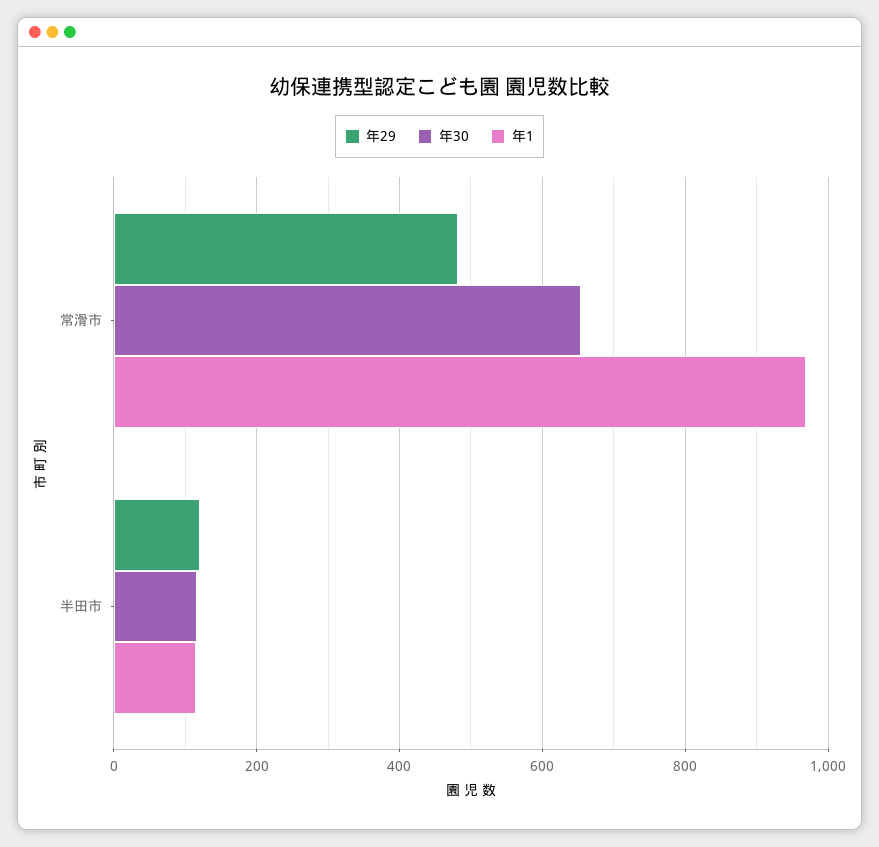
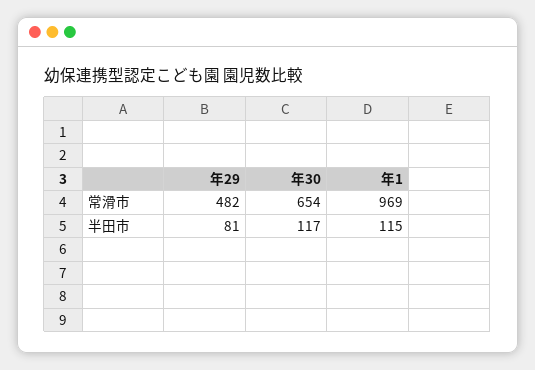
年29, 半田市: 120 -> 81

